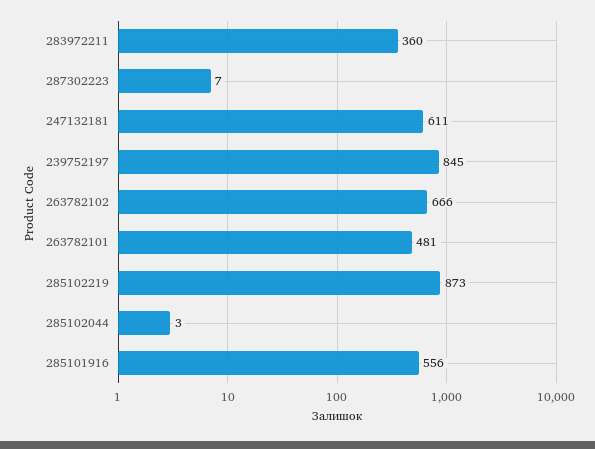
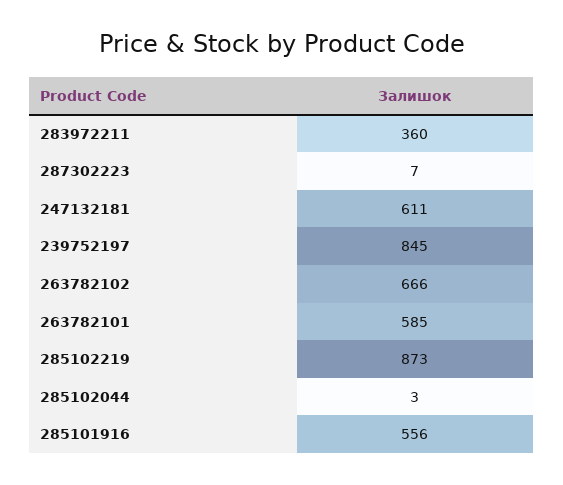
263782101: 481 -> 585

